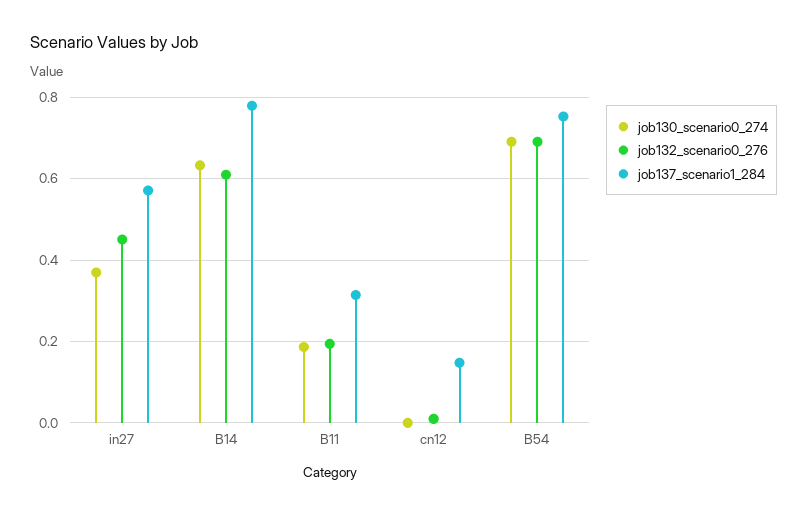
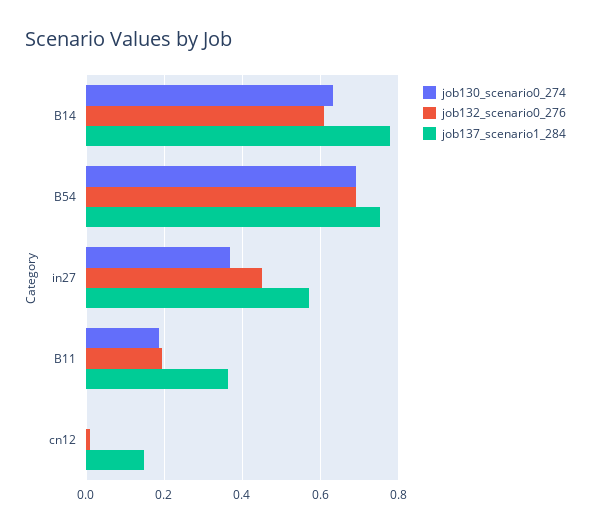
job137_scenario1_284, B11: 0.32 -> 0.36

